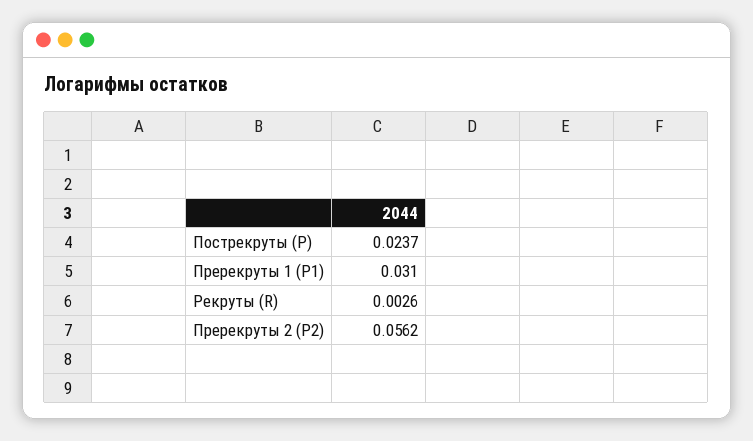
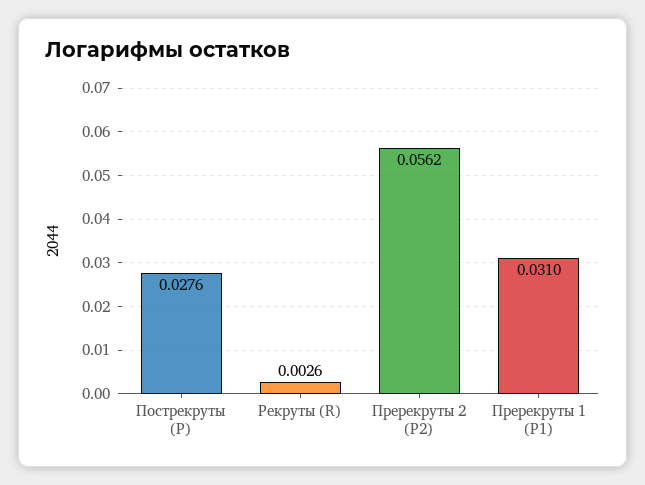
Пострекруты (P): 0.0237 -> 0.0276

